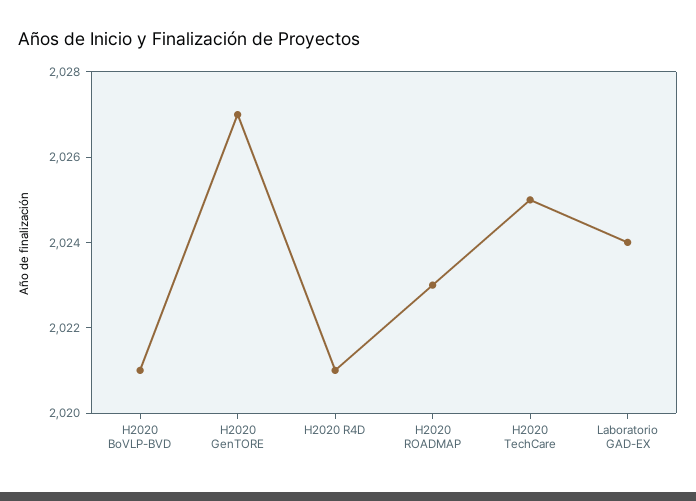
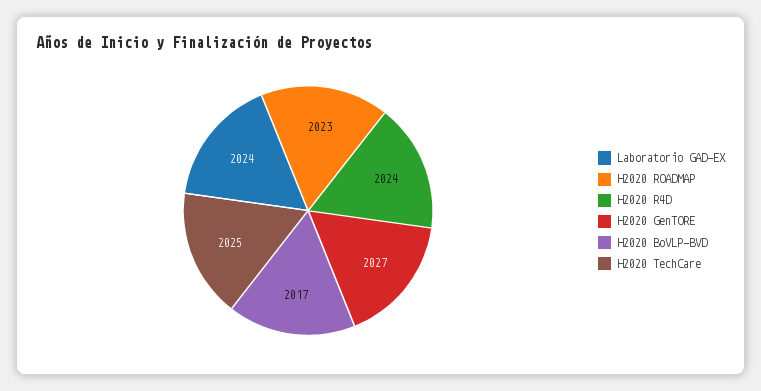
H2020 BoVLP-BVD: 2021 -> 2017
H2020 R4D: 2021 -> 2024

